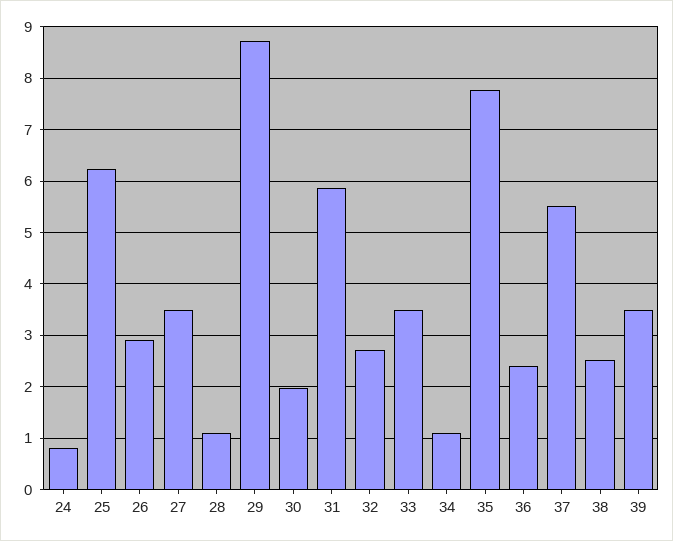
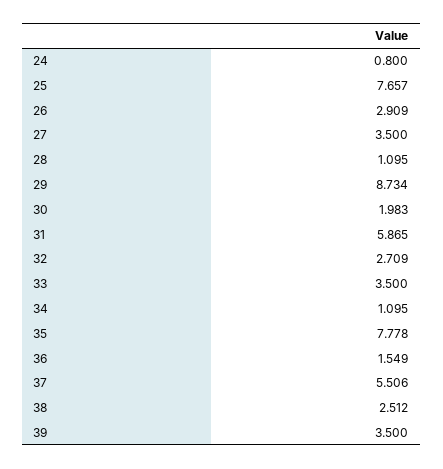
25: 6.2 -> 7.657
36: 2.4 -> 1.549

